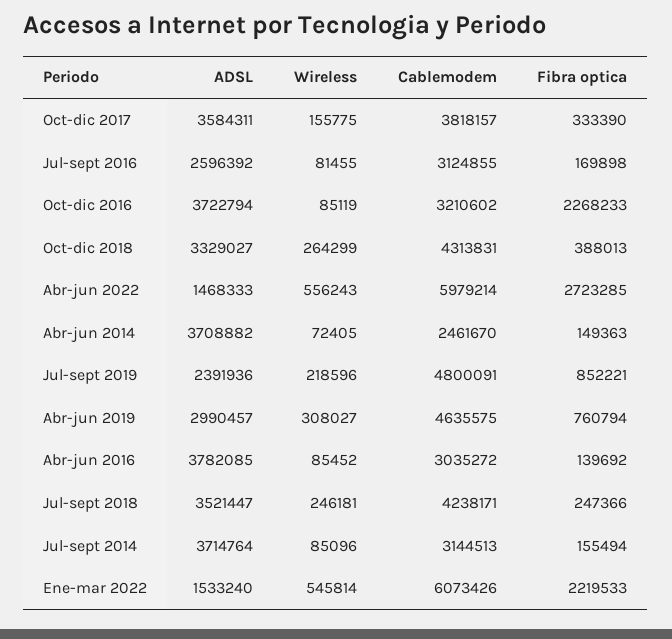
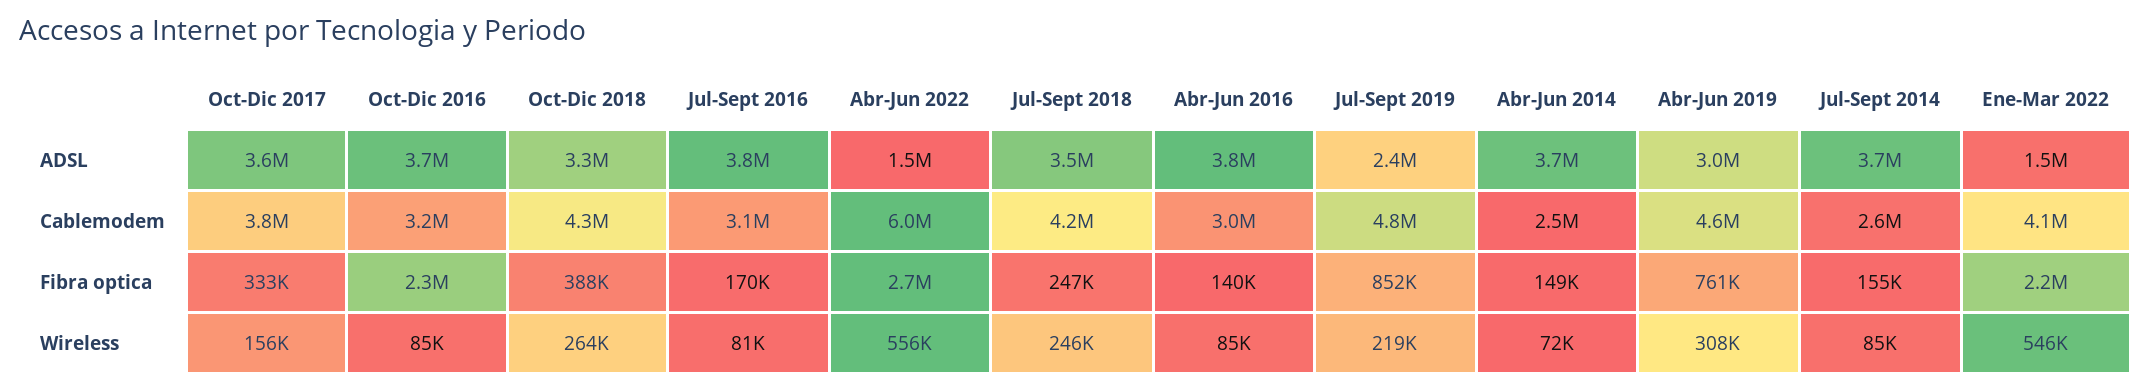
ADSL, Jul-sept 2016: 2596392 -> 3800000
Cablemodem, Jul-sept 2014: 3144513 -> 2600000
Cablemodem, Ene-mar 2022: 6073426 -> 4100000

